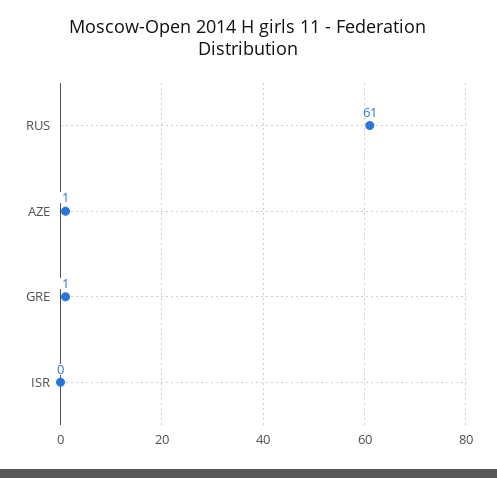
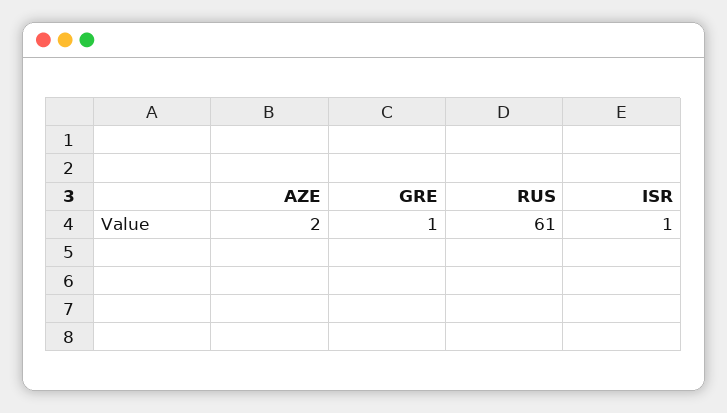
AZE: 1 -> 2
ISR: 0 -> 1

